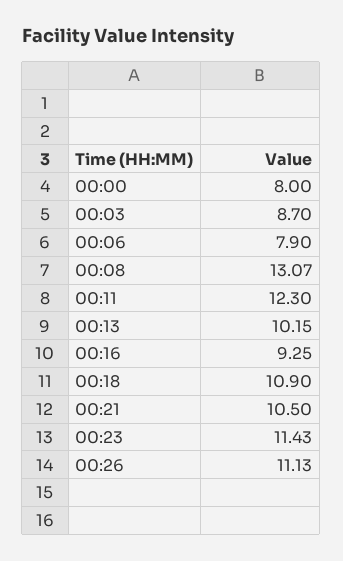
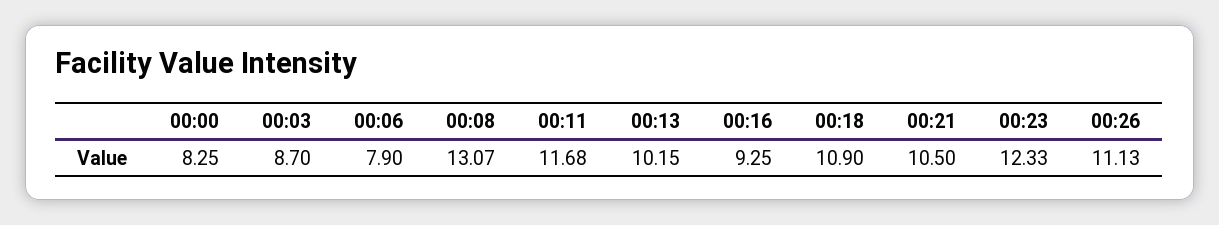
00:00: 8 -> 8.25
00:11: 12.3 -> 11.68
00:23: 11.43 -> 12.33

